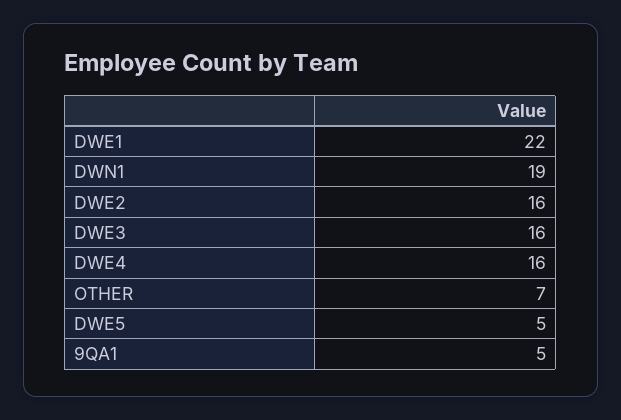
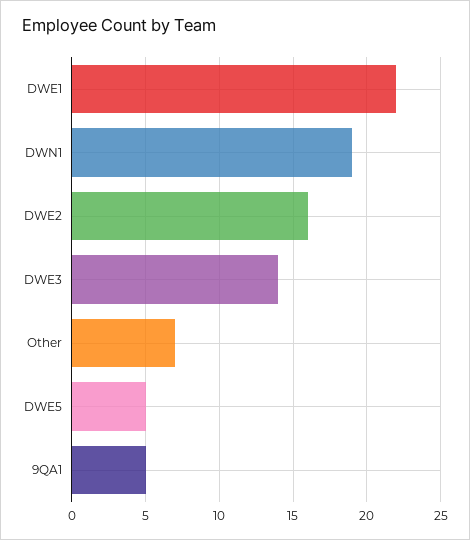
DWE3: 16 -> 14
DWE4: 16 -> none

